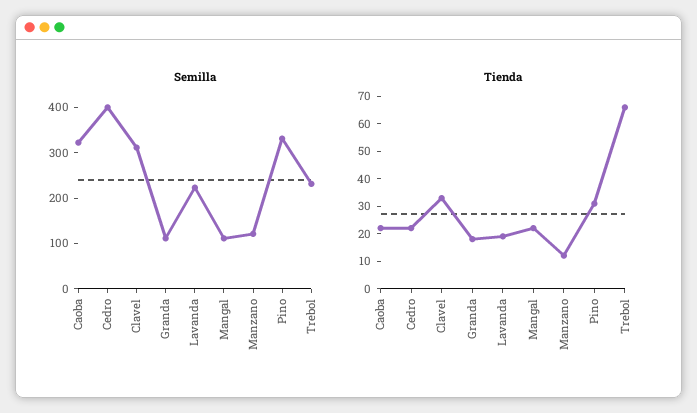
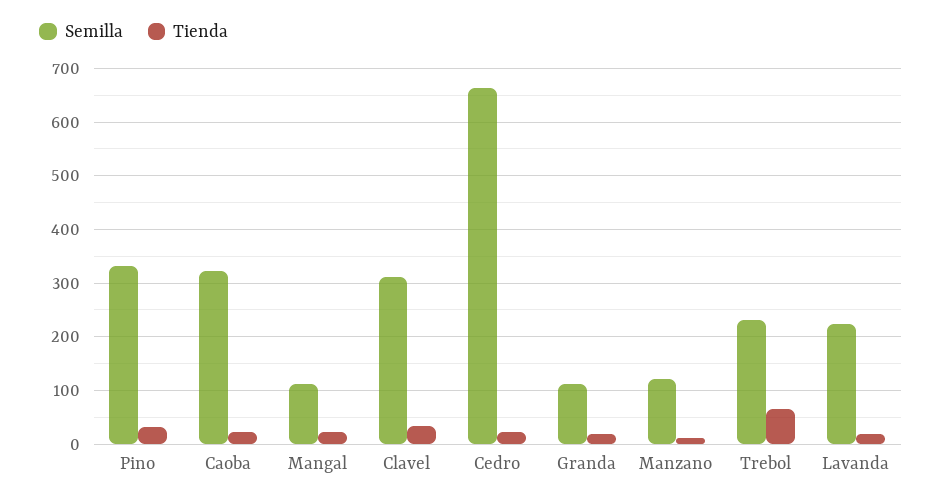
Semilla, Cedro: 400 -> 660

